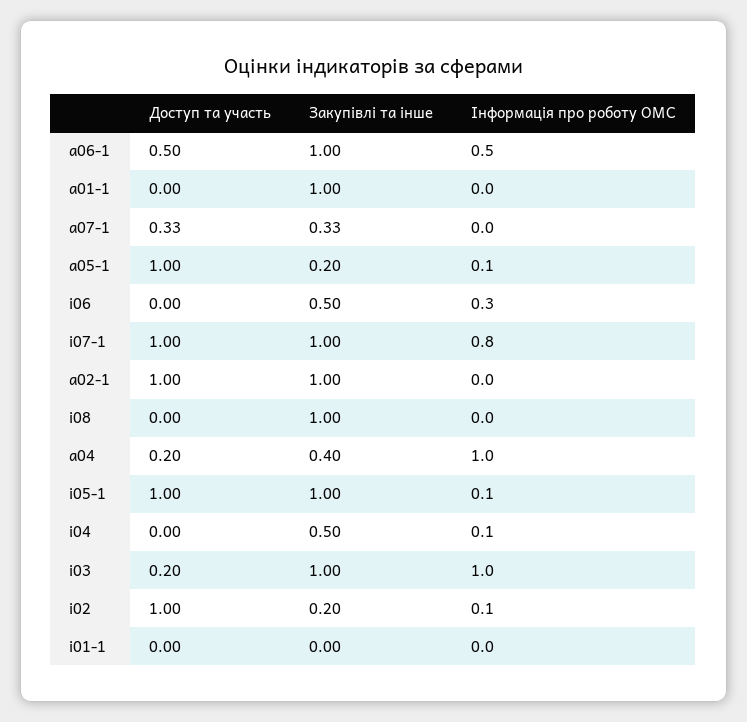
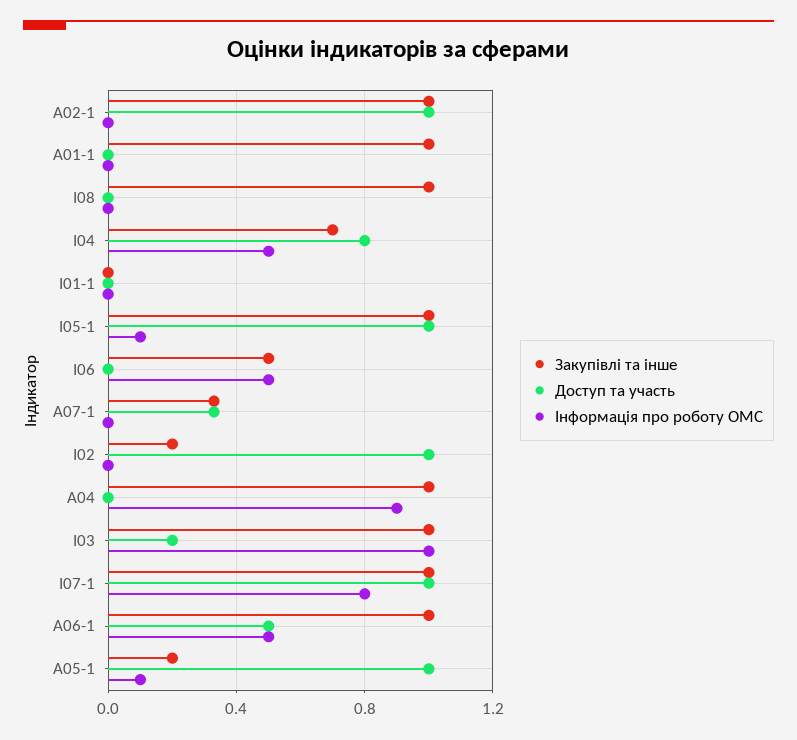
Інформація про роботу ОМС, i06: 0.3 -> 0.5
Доступ та участь, a04: 0.2 -> 0
Закупівлі та інше, a04: 0.4 -> 1
Інформація про роботу ОМС, a04: 1 -> 0.9
Доступ та участь, і04: 0 -> 0.8
Закупівлі та інше, і04: 0.5 -> 0.7
Інформація про роботу ОМС, і04: 0.1 -> 0.5
Інформація про роботу ОМС, і02: 0.1 -> 0

